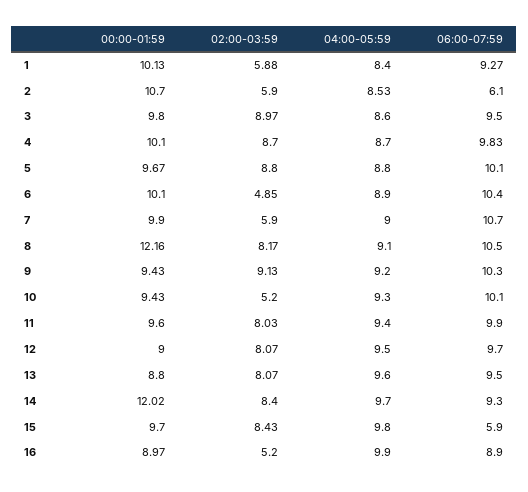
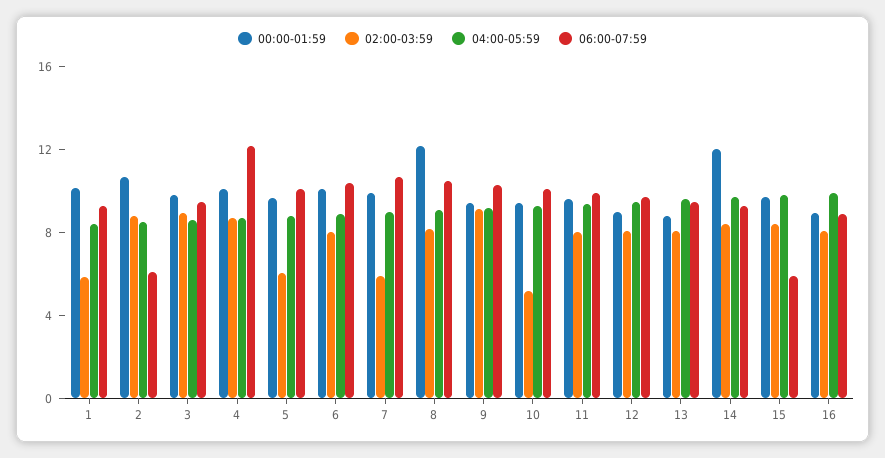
02:00-03:59, 2: 5.9 -> 9
06:00-07:59, 4: 9.83 -> 12
02:00-03:59, 5: 8.8 -> 6
02:00-03:59, 6: 4.85 -> 8
02:00-03:59, 16: 5.2 -> 8

